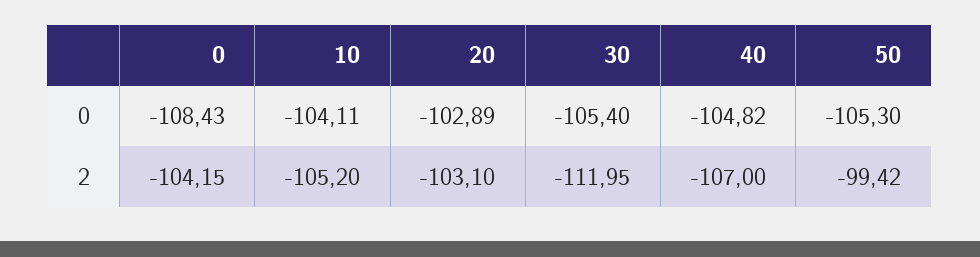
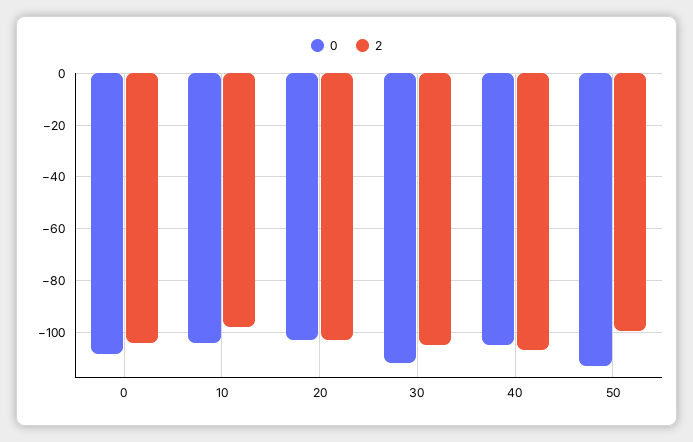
0, 30: -105.4 -> -112.5
0, 50: -105.3 -> -112.5
2, 10: -105.2 -> -97.5
2, 30: -111.95 -> -105

